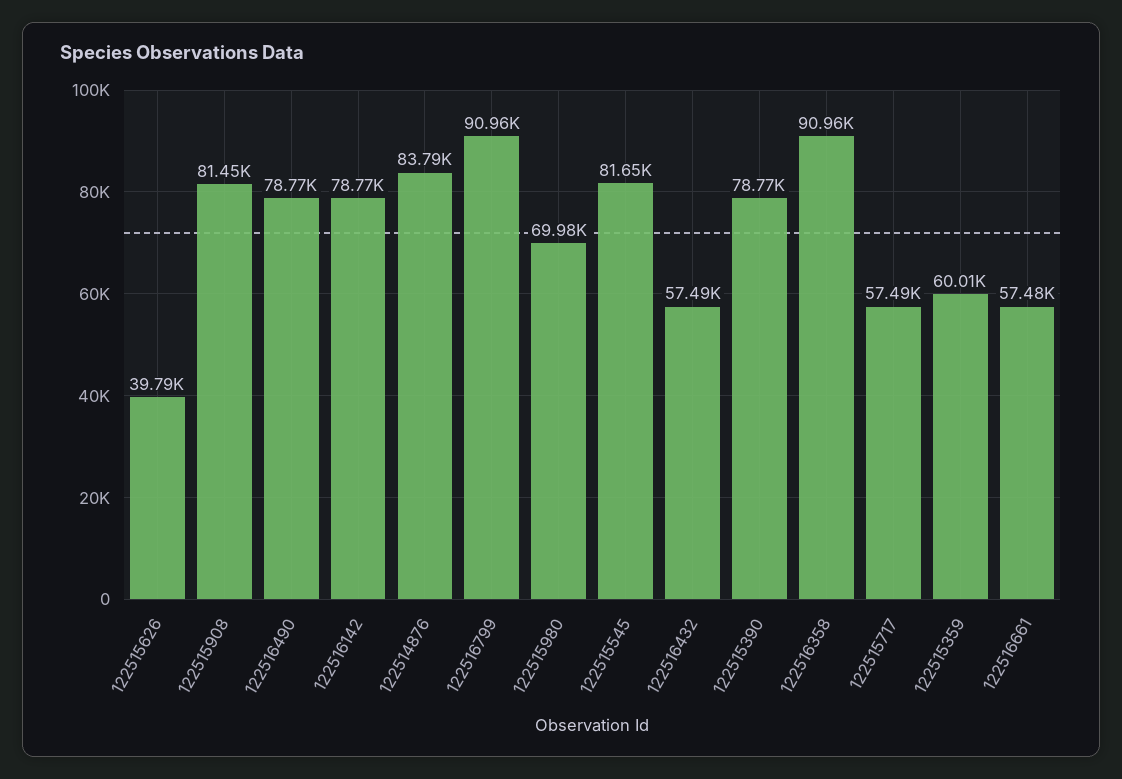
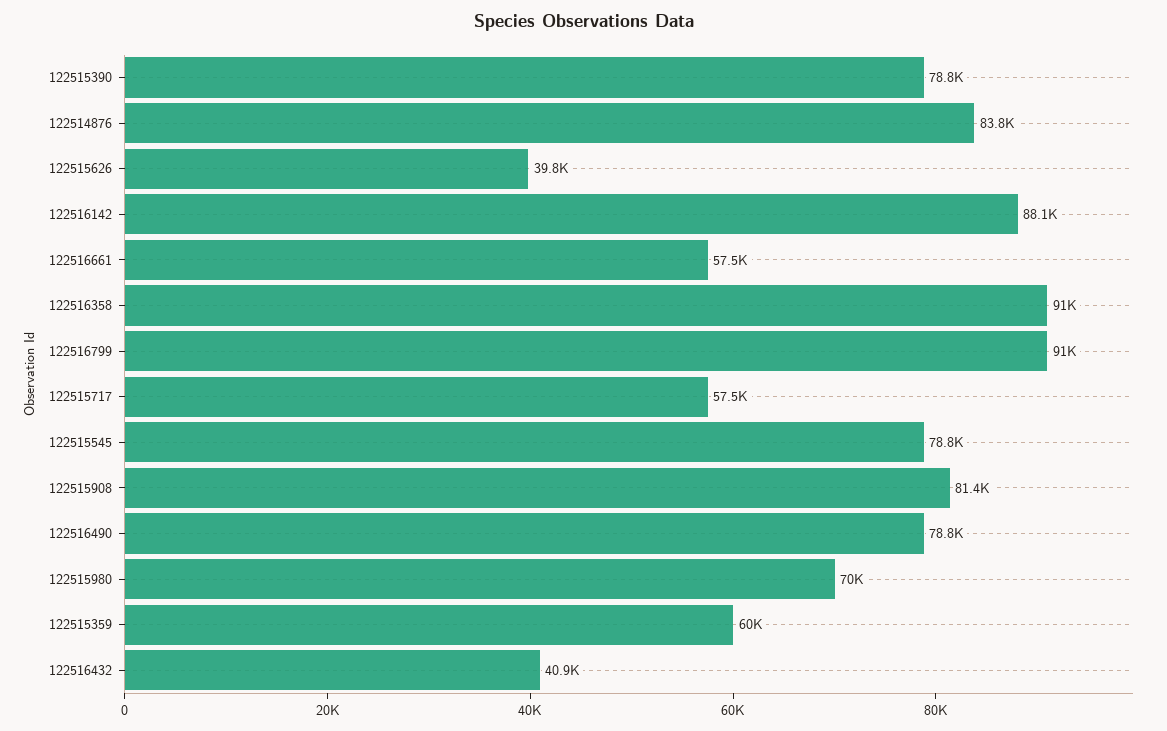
122516142: 78770 -> 88100
122515545: 81650 -> 78800
122516432: 57490 -> 40900

